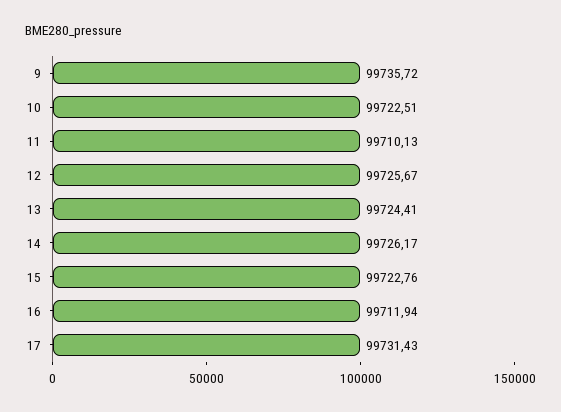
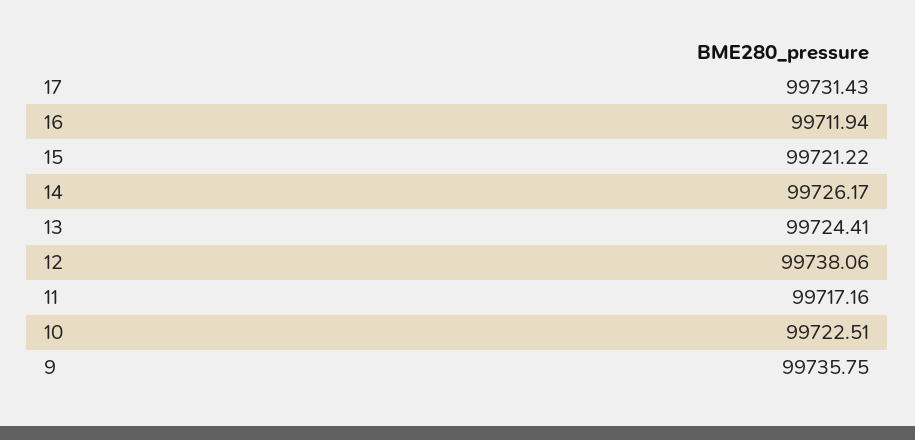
9: 99735.72 -> 99735.75
11: 99710.13 -> 99717.16
12: 99725.67 -> 99738.06
15: 99722.76 -> 99721.22

